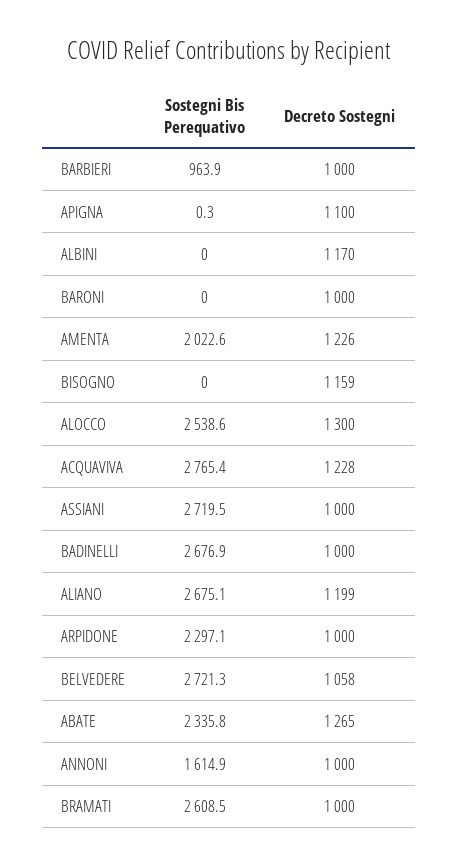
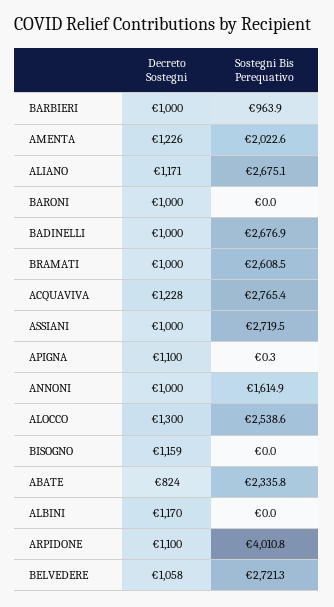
Decreto Sostegni, ALIANO: 1199 -> 1171
Sostegni Bis Perequativo, ARPIDONE: 2297.1 -> 4010.8
Decreto Sostegni, ARPIDONE: 1000 -> 1100
Decreto Sostegni, ABATE: 1265 -> 824

